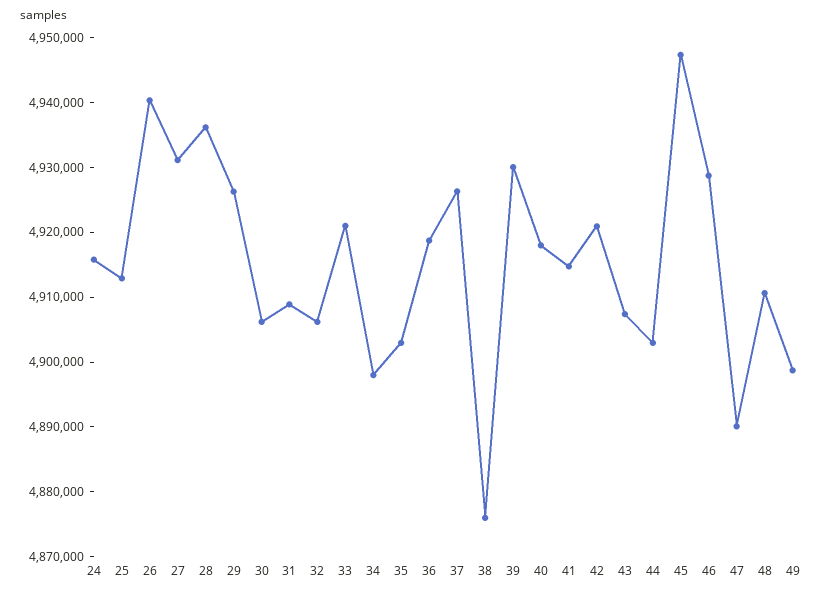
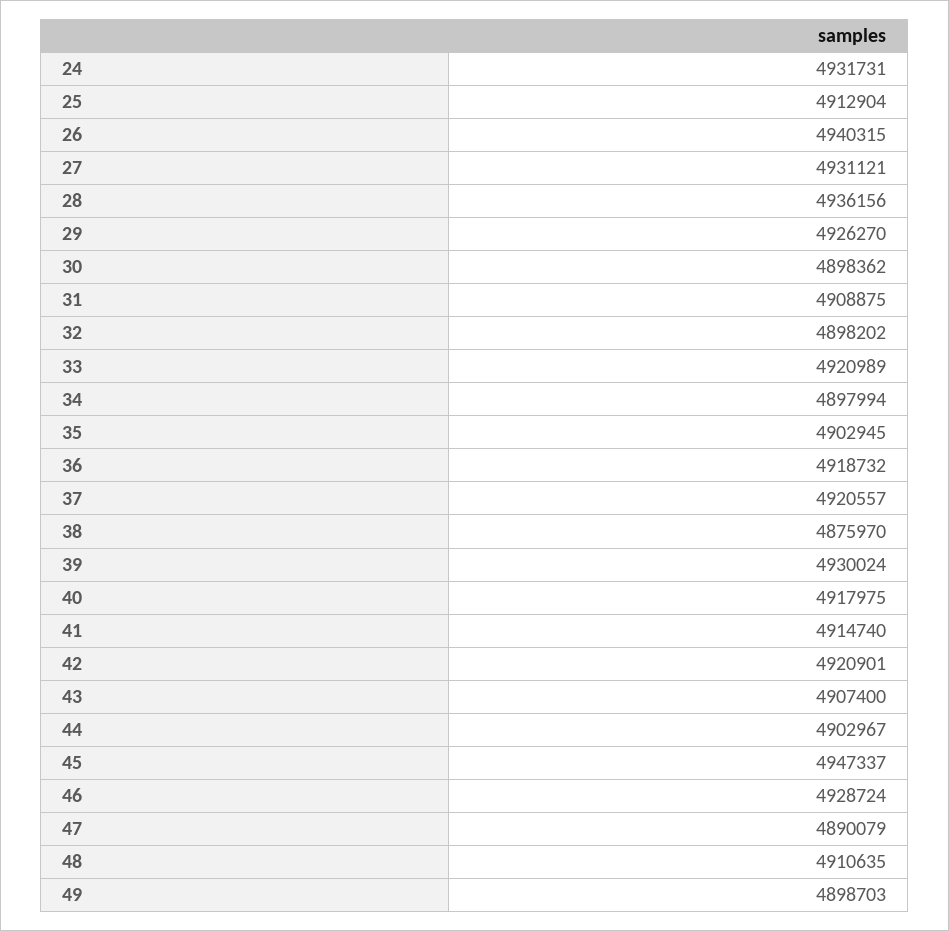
24: 4916000 -> 4931731
30: 4906000 -> 4898362
32: 4906000 -> 4898202
37: 4926000 -> 4920557

